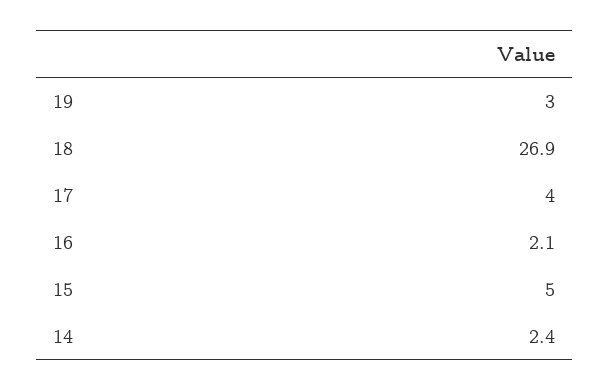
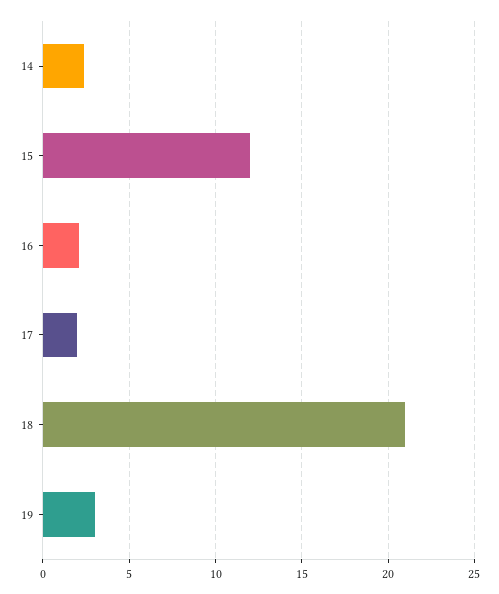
18: 26.9 -> 21
17: 4 -> 2
15: 5 -> 12

